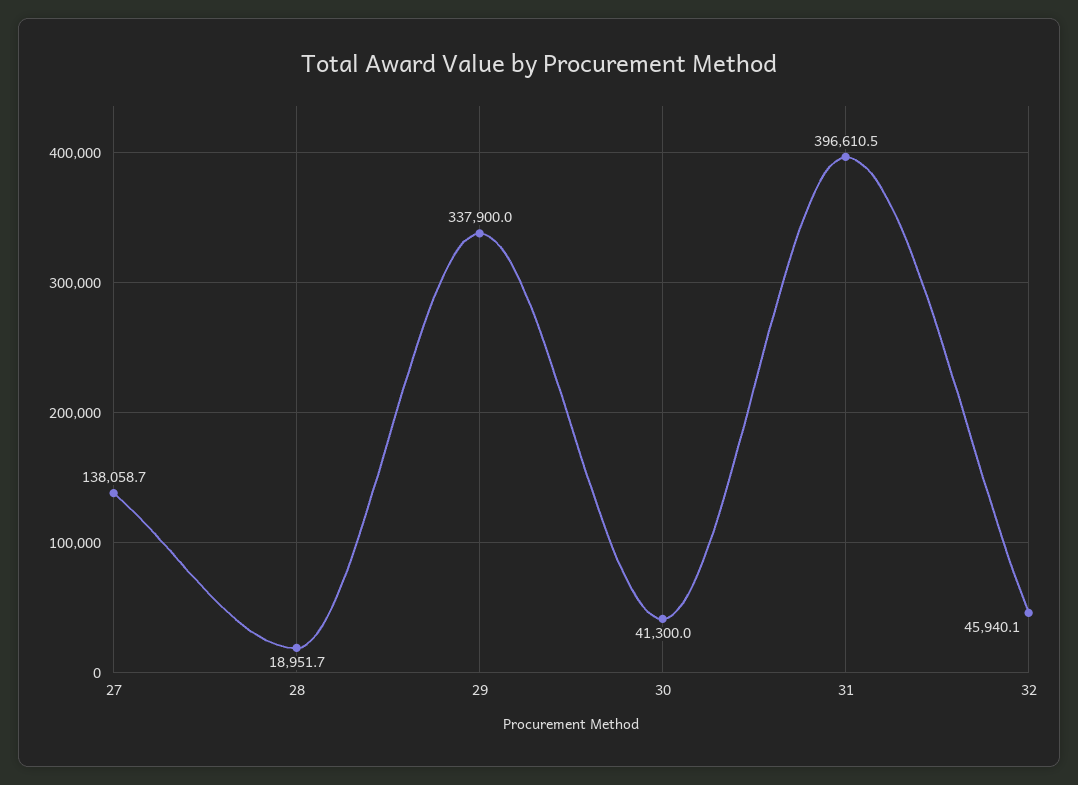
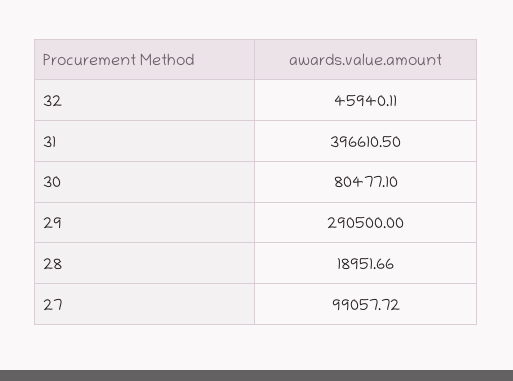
27: 138058.7 -> 99057.72
29: 337900 -> 290500
30: 41300 -> 80477.1

